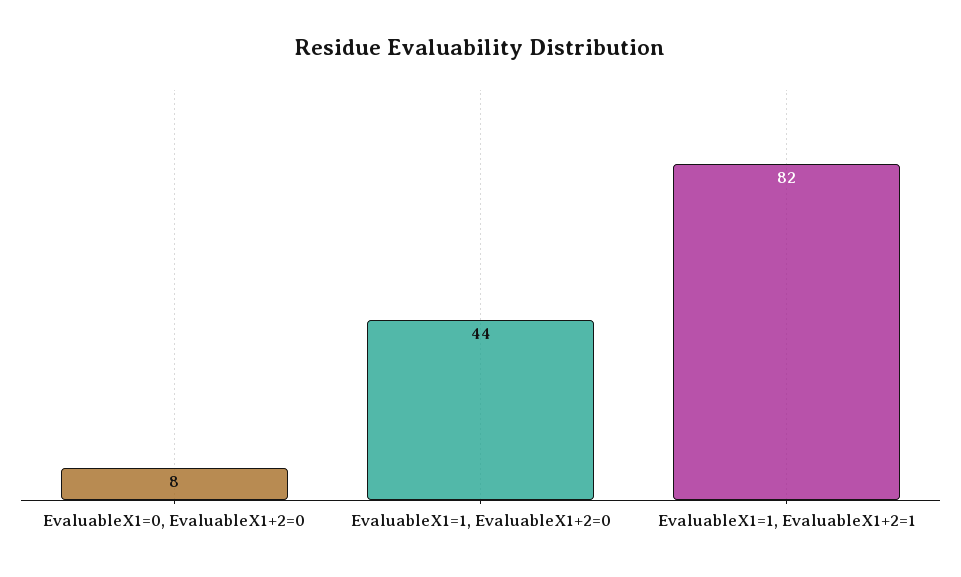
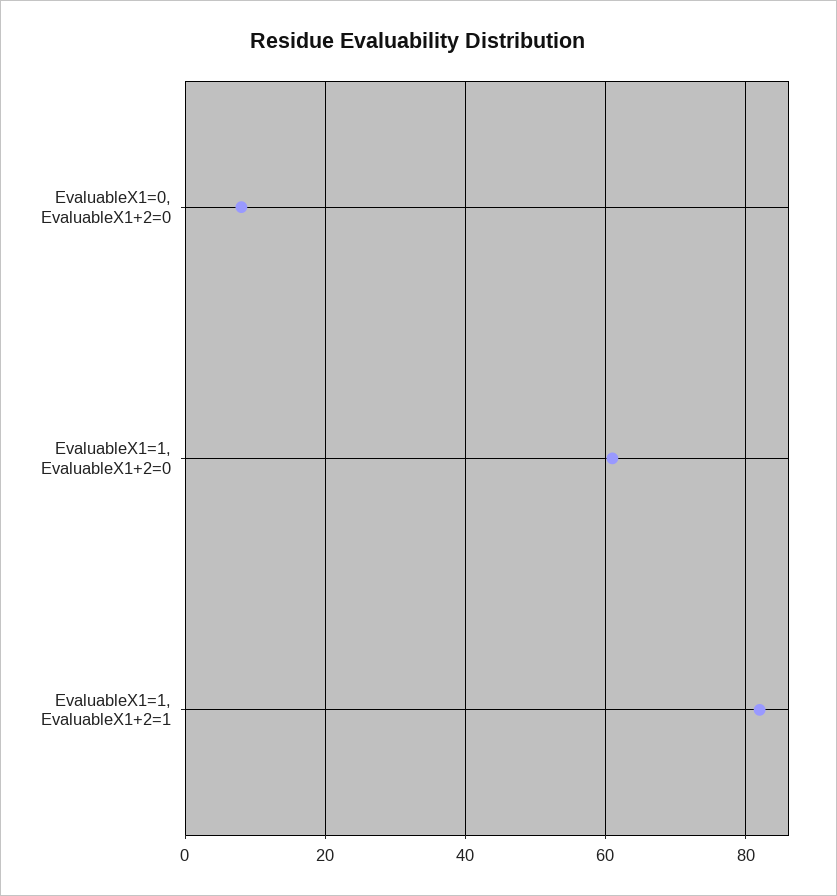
EvaluableX1=1, EvaluableX1+2=0: 44 -> 60

